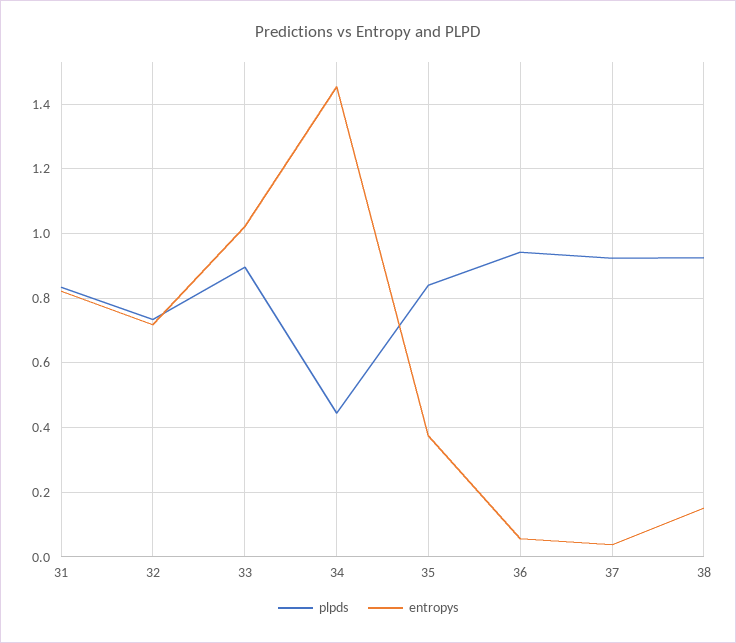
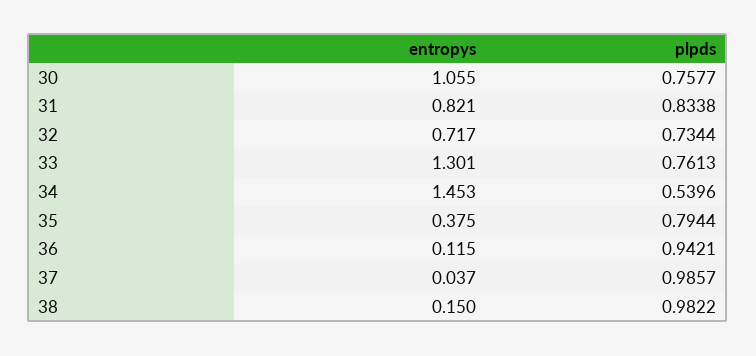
plpds, 33: 0.9 -> 0.7613
entropys, 33: 1.02 -> 1.301
plpds, 34: 0.44 -> 0.5396
plpds, 35: 0.84 -> 0.7944
entropys, 36: 0.06 -> 0.115
plpds, 37: 0.92 -> 0.9857
plpds, 38: 0.92 -> 0.9822
entropys, 30: none -> 1.055
plpds, 30: none -> 0.7577

